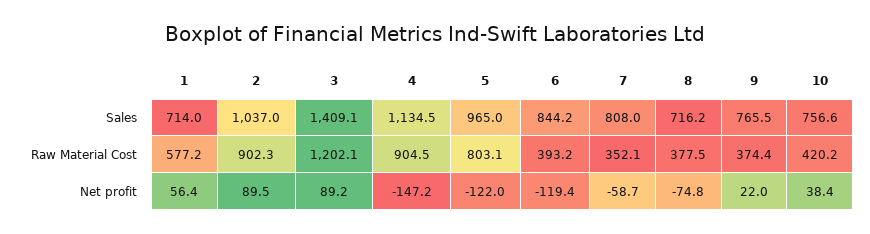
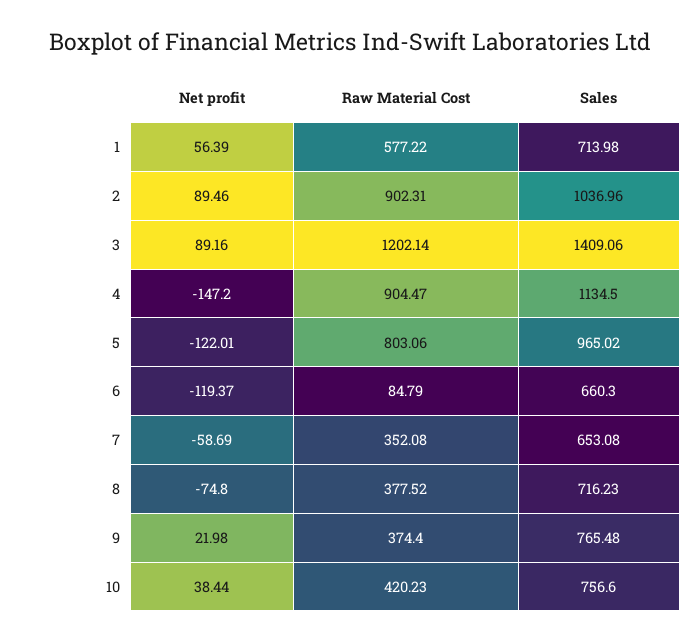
6, Sales: 844.2 -> 660.3
7, Sales: 808 -> 653.08
6, Raw Material Cost: 393.2 -> 84.79

